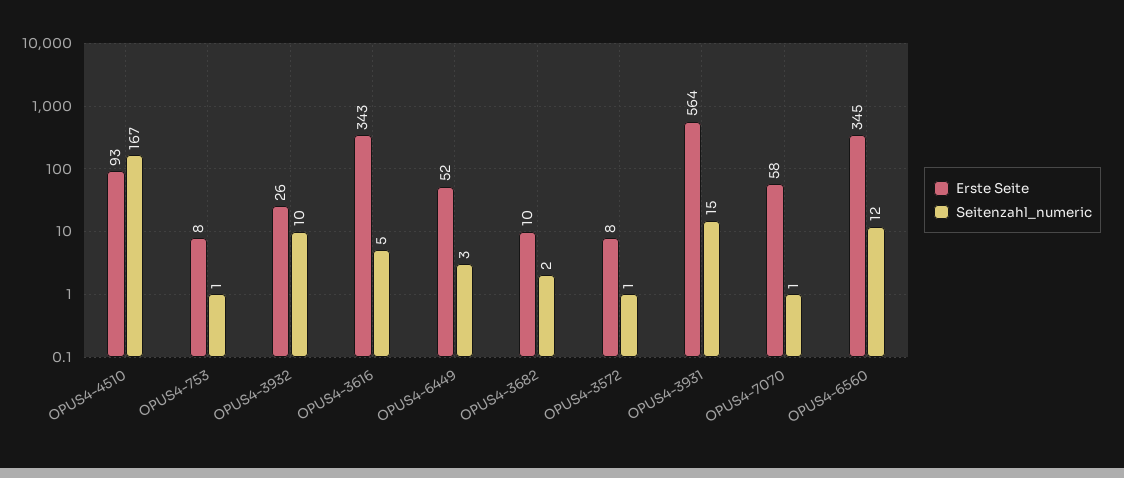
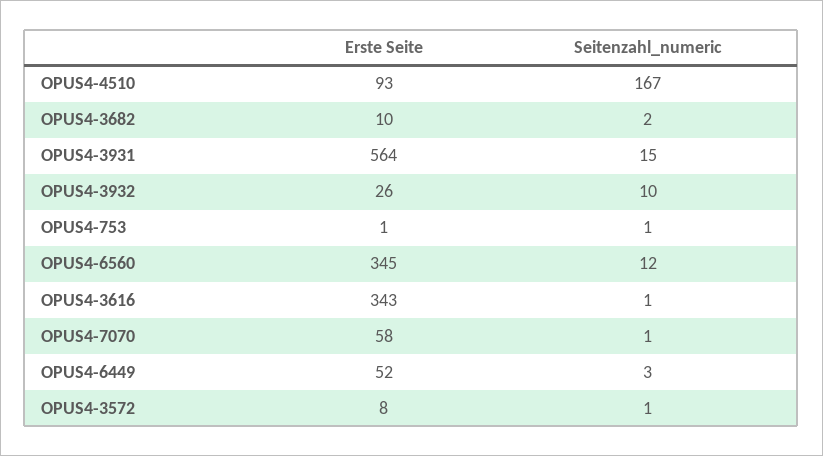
Erste Seite, OPUS4-753: 8 -> 1
Seitenzahl_numeric, OPUS4-3616: 5 -> 1

